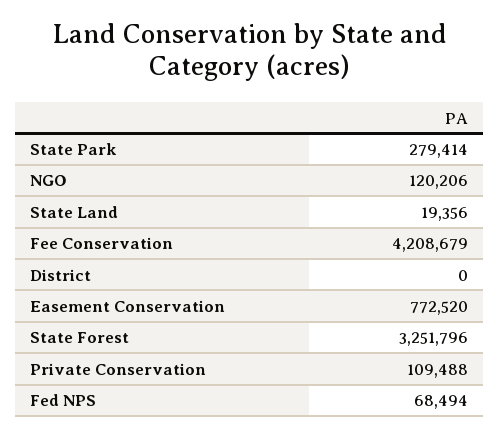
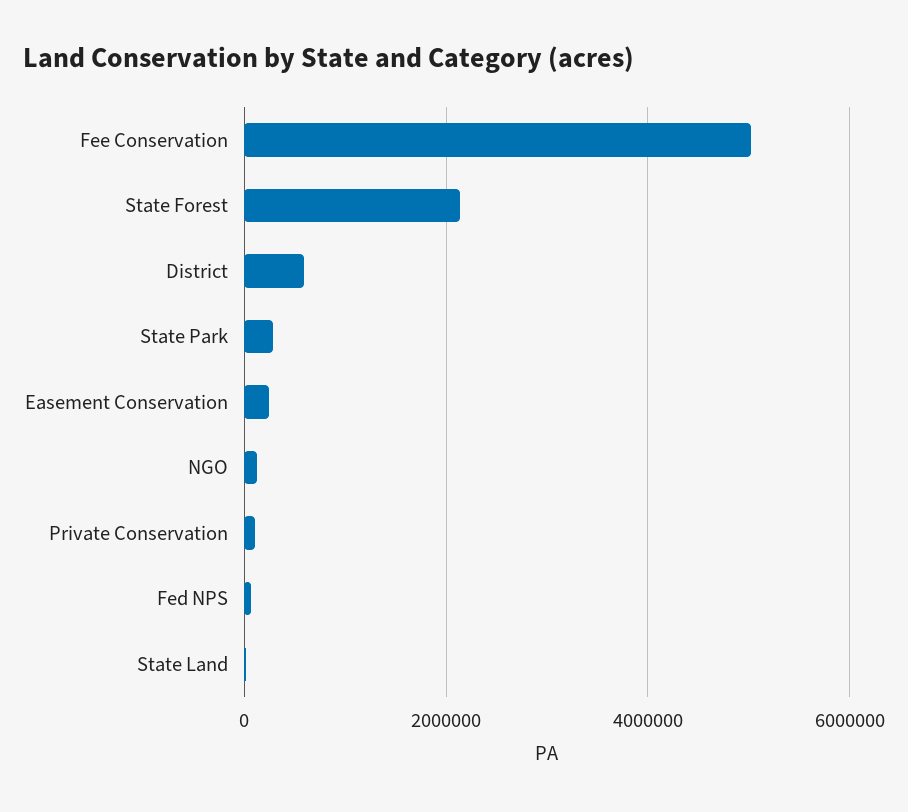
Fee Conservation: 4208679 -> 5000000
District: 0 -> 600000
Easement Conservation: 772520 -> 200000
State Forest: 3251796 -> 2200000

